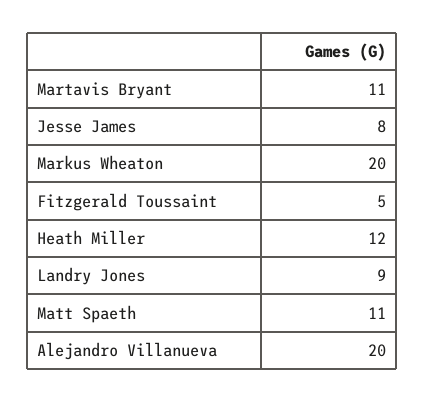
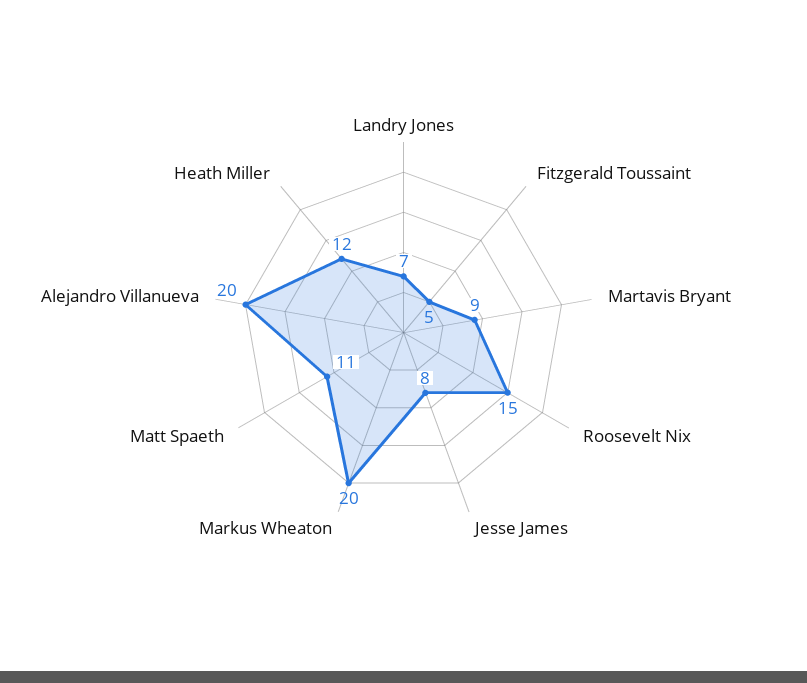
Martavis Bryant: 11 -> 9
Landry Jones: 9 -> 7
Roosevelt Nix: none -> 15

